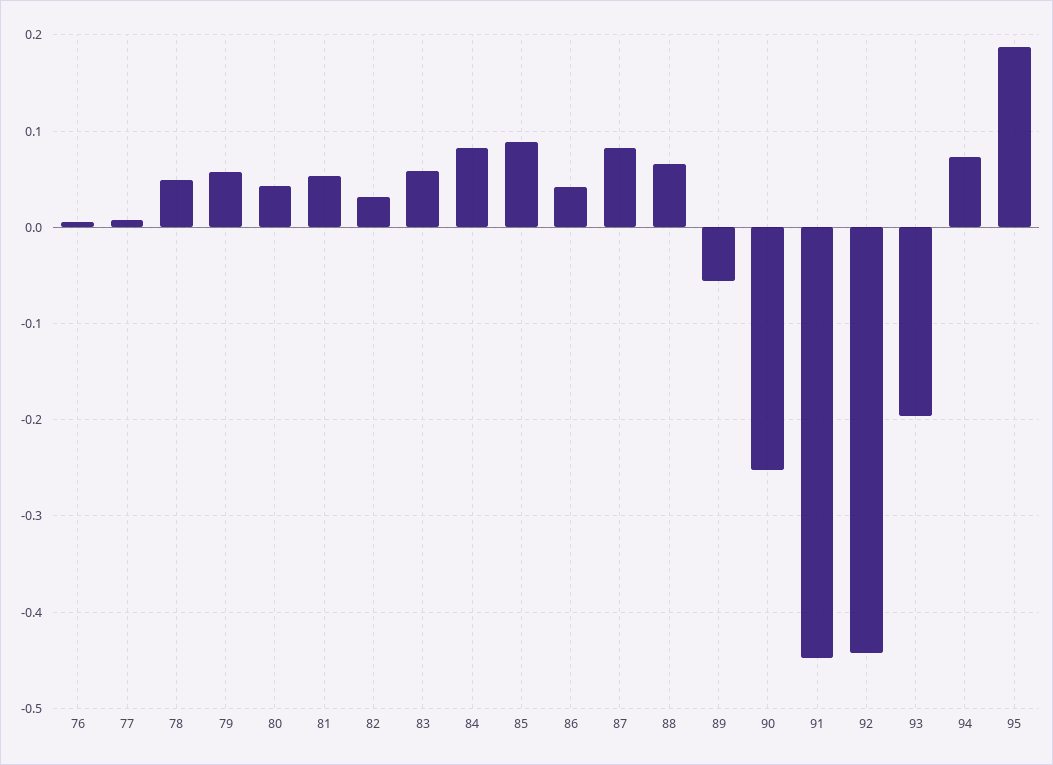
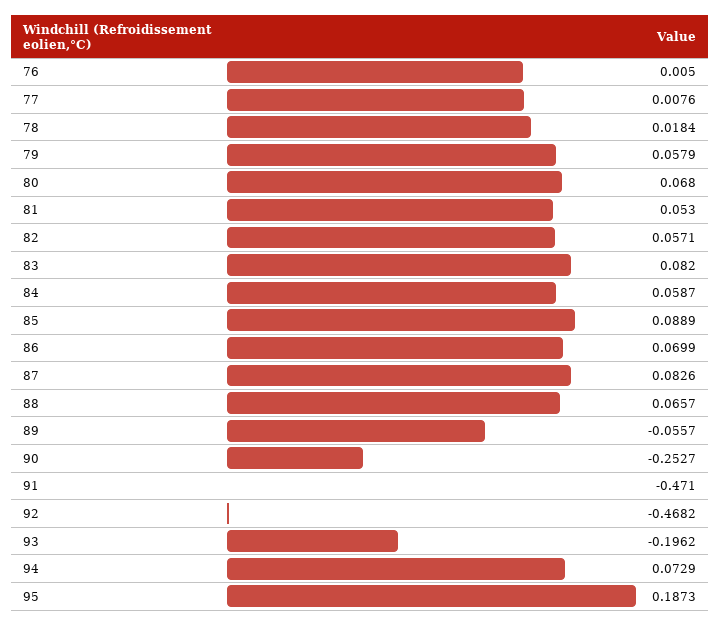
78: 0.05 -> 0.0184
80: 0.04 -> 0.068
82: 0.03 -> 0.0571
83: 0.06 -> 0.082
84: 0.08 -> 0.0587
86: 0.04 -> 0.0699
91: -0.45 -> -0.471
92: -0.44 -> -0.4682

